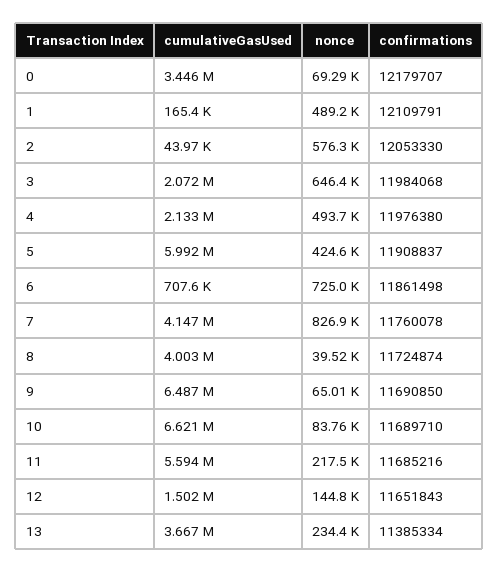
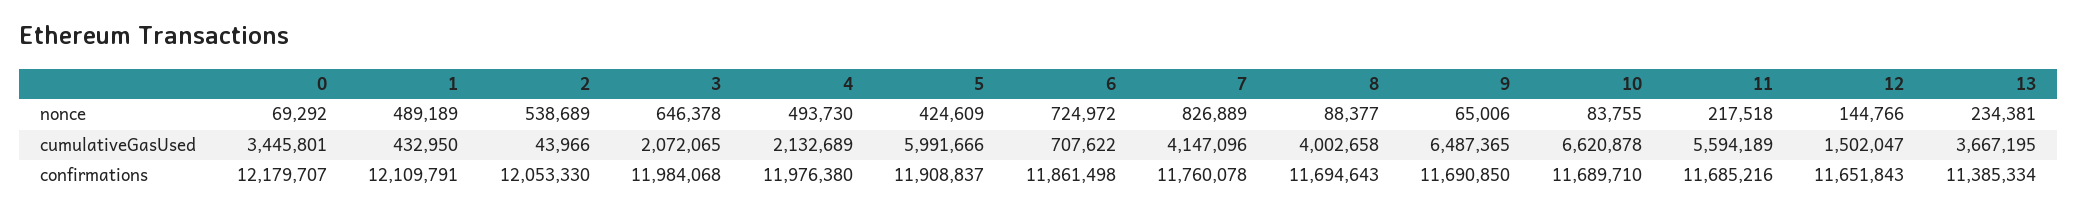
cumulativeGasUsed, 1: 165400 -> 432950
nonce, 2: 576300 -> 538689
nonce, 8: 39520 -> 88377
confirmations, 8: 11724874 -> 11694643

